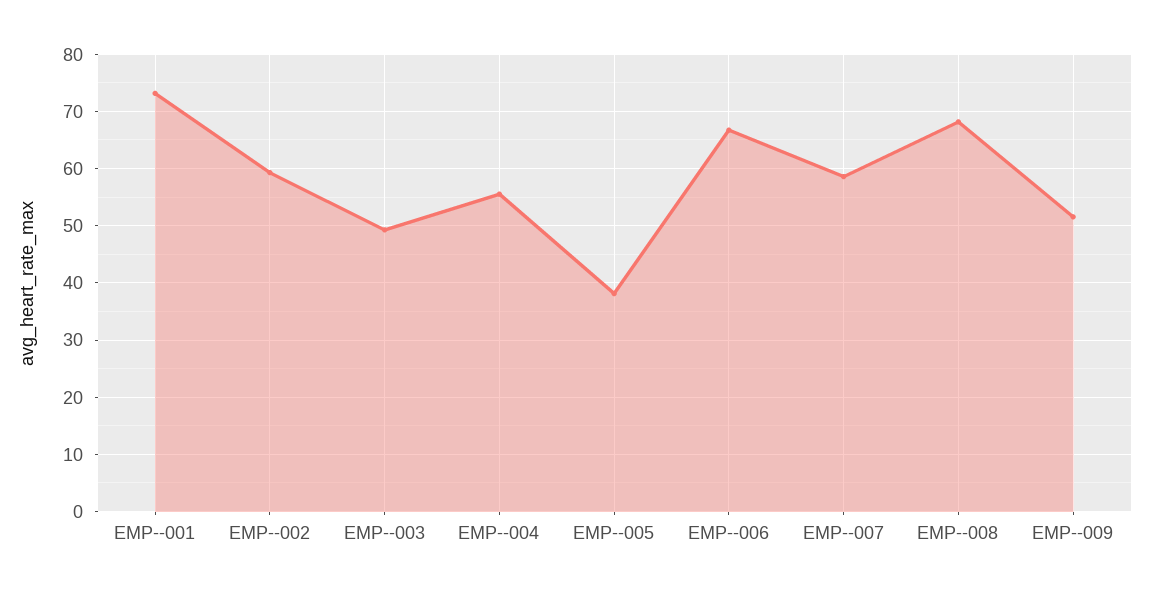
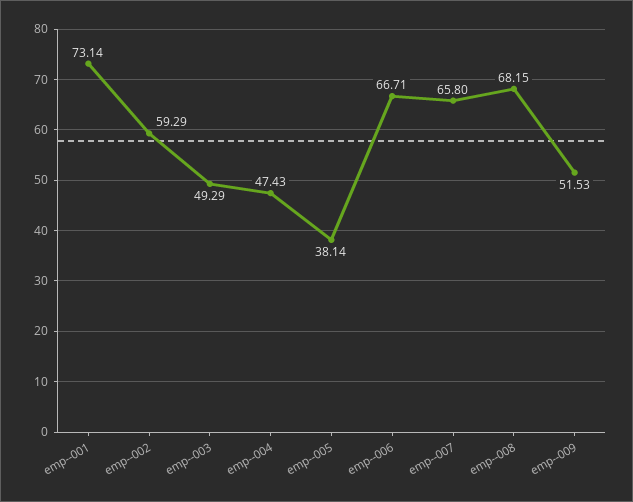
EMP--004: 56 -> 47.43
EMP--007: 58 -> 65.8

